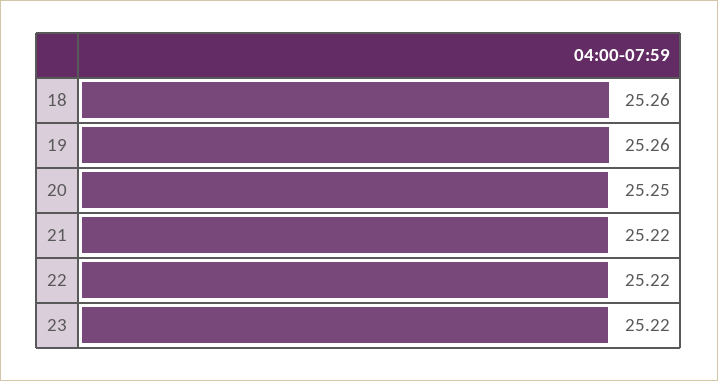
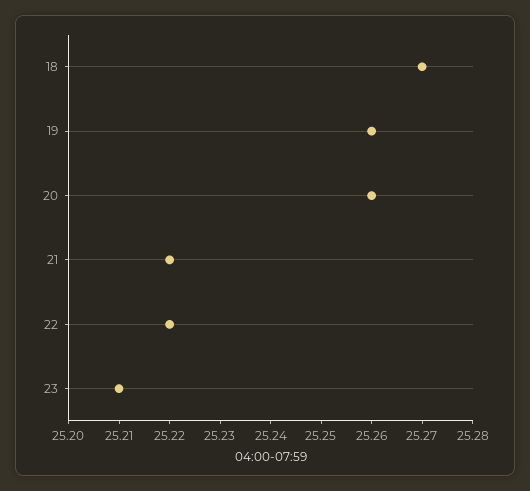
18: 25.26 -> 25.27
20: 25.25 -> 25.26
23: 25.22 -> 25.21

